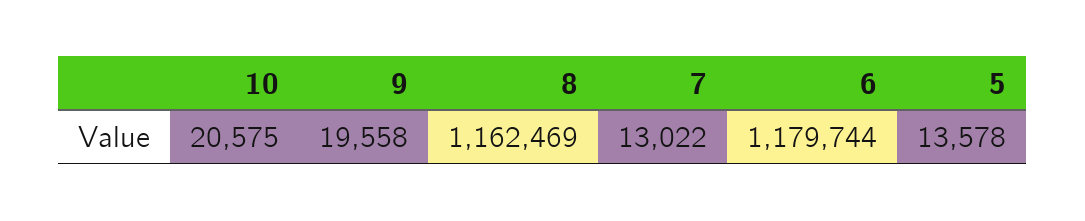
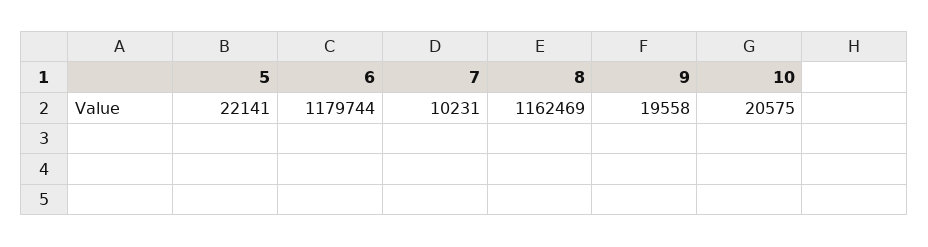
7: 13022 -> 10231
5: 13578 -> 22141

